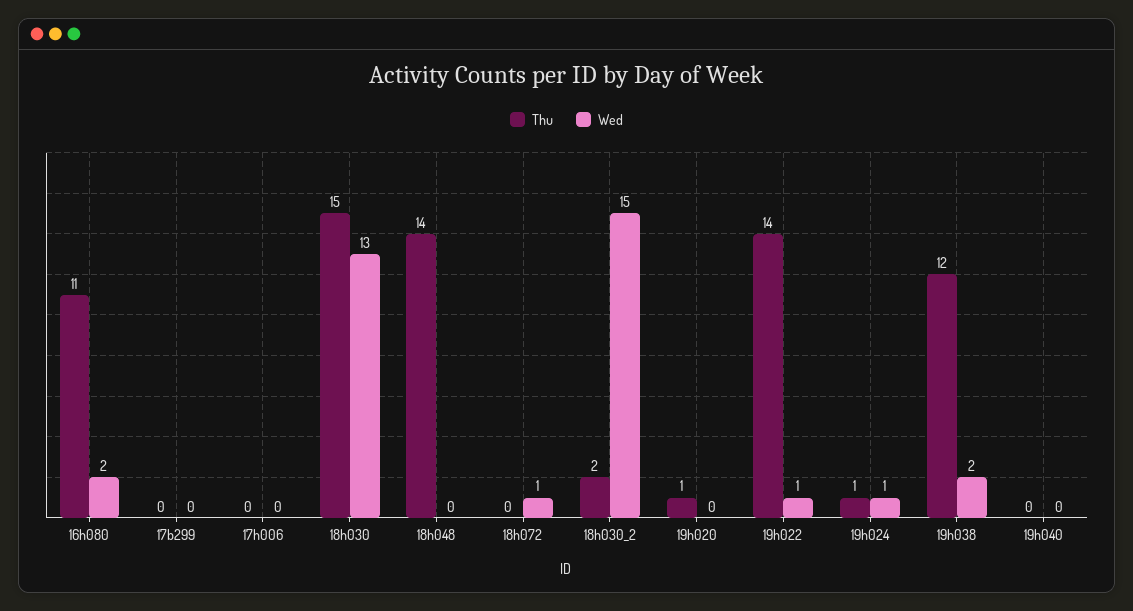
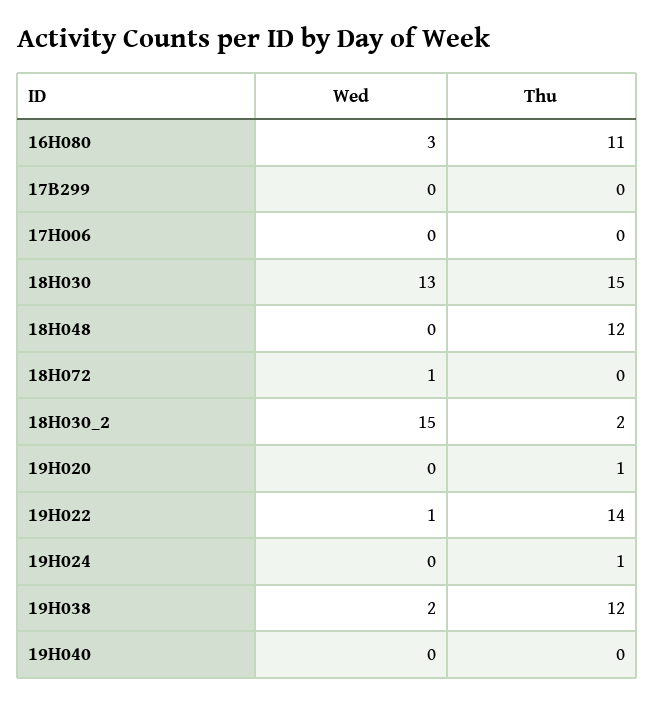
Wed, 16h080: 2 -> 3
Thu, 18h048: 14 -> 12
Wed, 19h024: 1 -> 0

